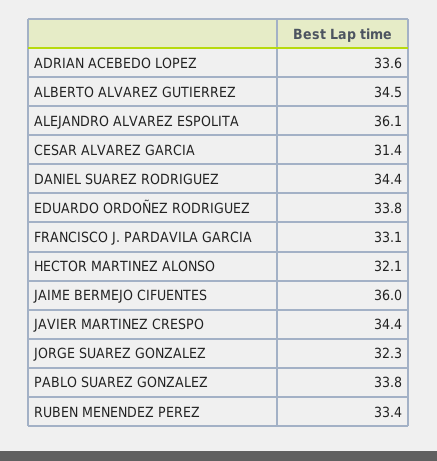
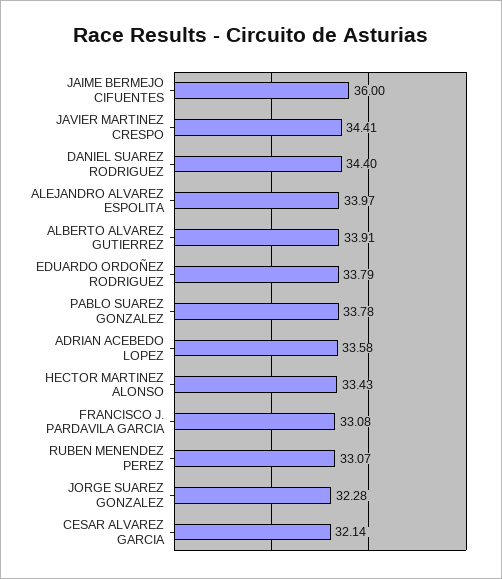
ALBERTO ALVAREZ GUTIERREZ: 34.5 -> 33.91
ALEJANDRO ALVAREZ ESPOLITA: 36.1 -> 33.97
CESAR ALVAREZ GARCIA: 31.4 -> 32.14
HECTOR MARTINEZ ALONSO: 32.1 -> 33.43
RUBEN MENENDEZ PEREZ: 33.4 -> 33.07

